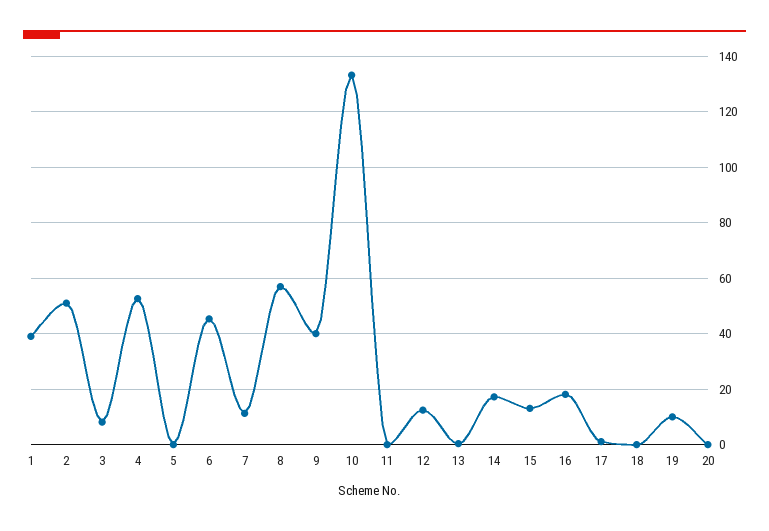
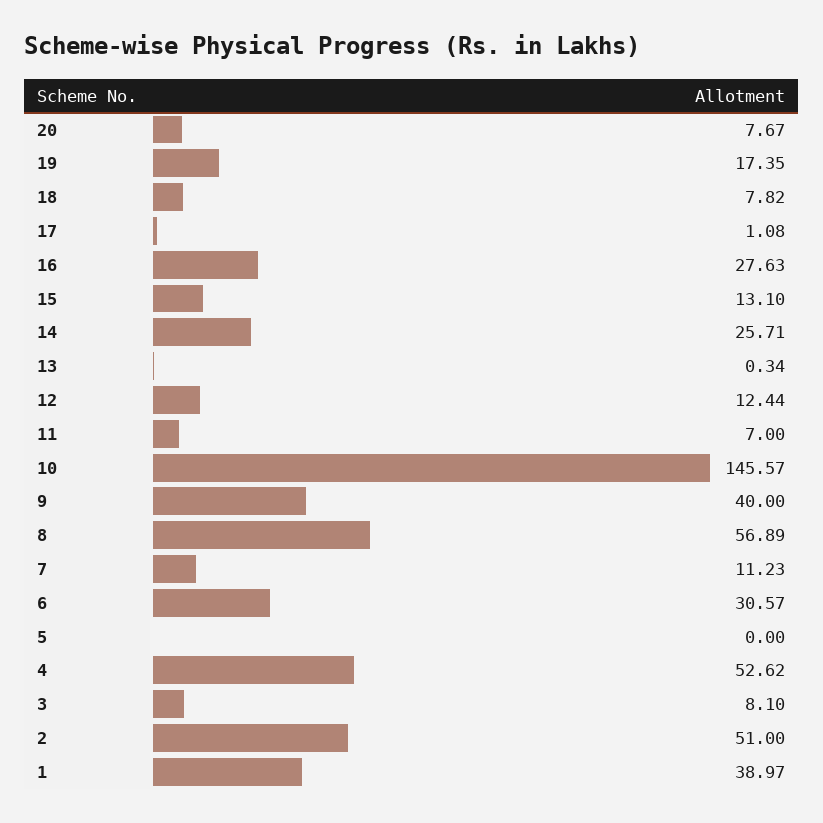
6: 45 -> 30.57
10: 132.5 -> 145.57
11: 0 -> 7
14: 17.5 -> 25.71
16: 17.5 -> 27.63
18: 0 -> 7.82
19: 10 -> 17.35
20: 0 -> 7.67

